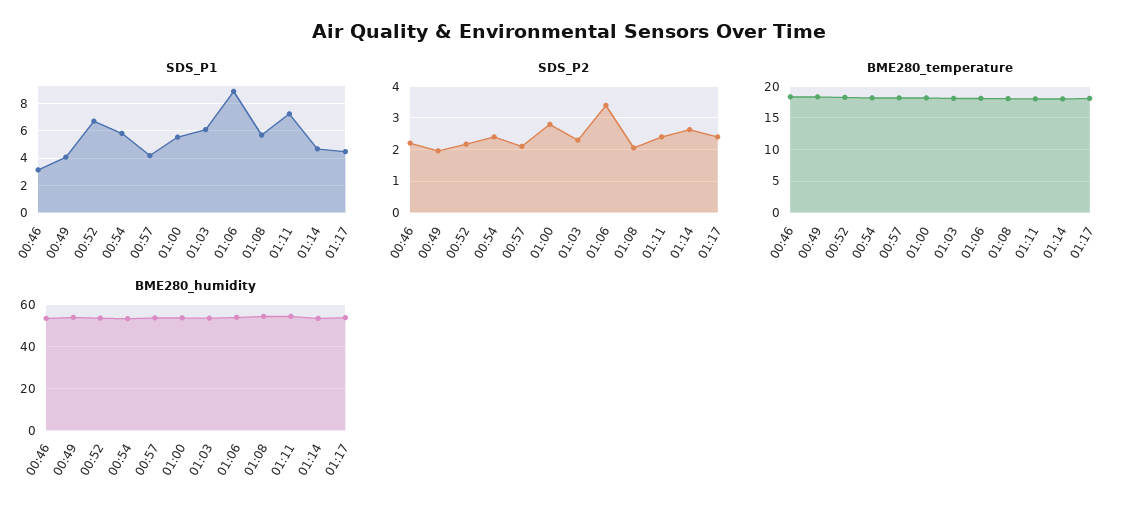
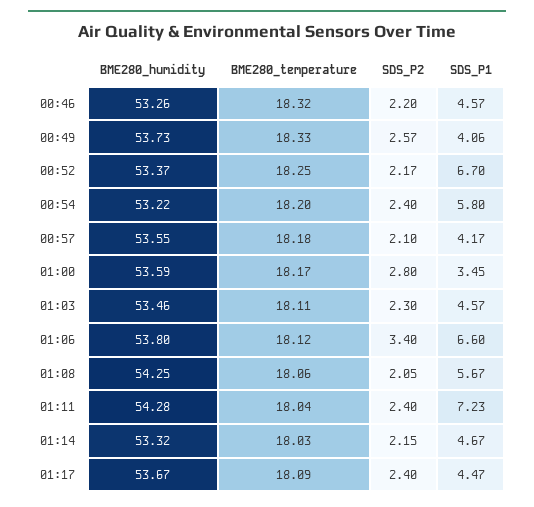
SDS_P1, 00:46: 3 -> 4.57
SDS_P1, 01:00: 5.5 -> 3.45
SDS_P1, 01:03: 6 -> 4.57
SDS_P1, 01:06: 9 -> 6.6
SDS_P2, 00:49: 2 -> 2.57
SDS_P2, 01:14: 2.6 -> 2.15

